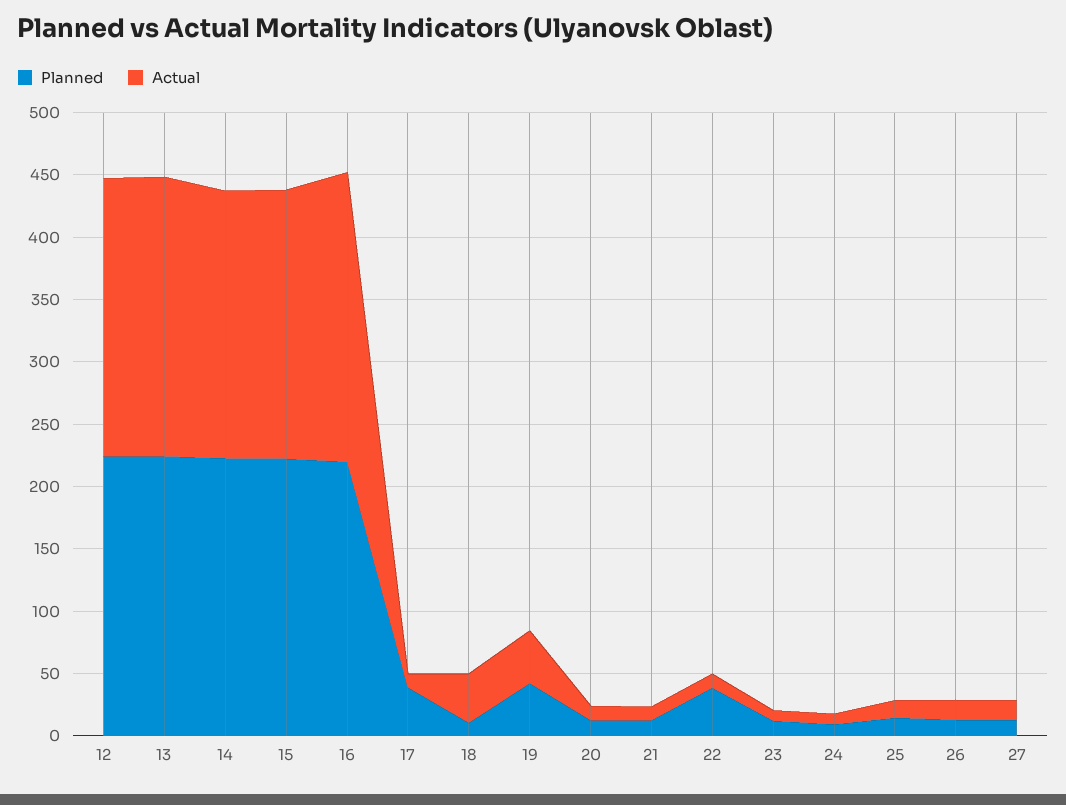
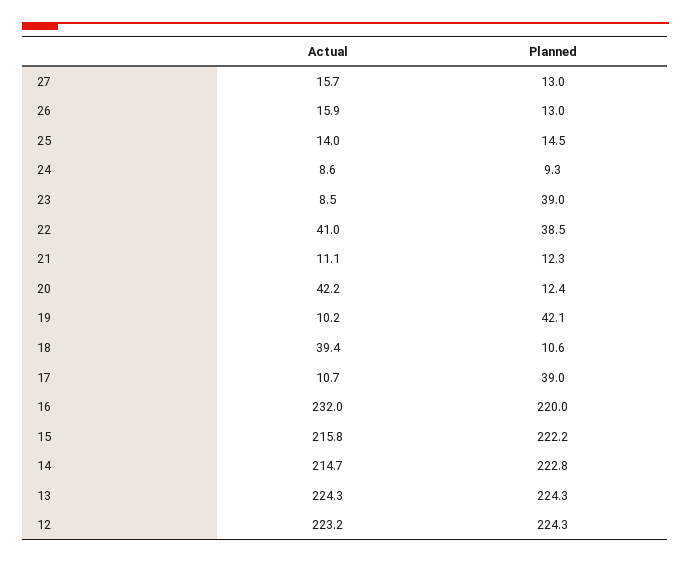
Actual, 19: 40 -> 10.2
Actual, 20: 10 -> 42.2
Actual, 22: 10 -> 41
Planned, 23: 10 -> 39

